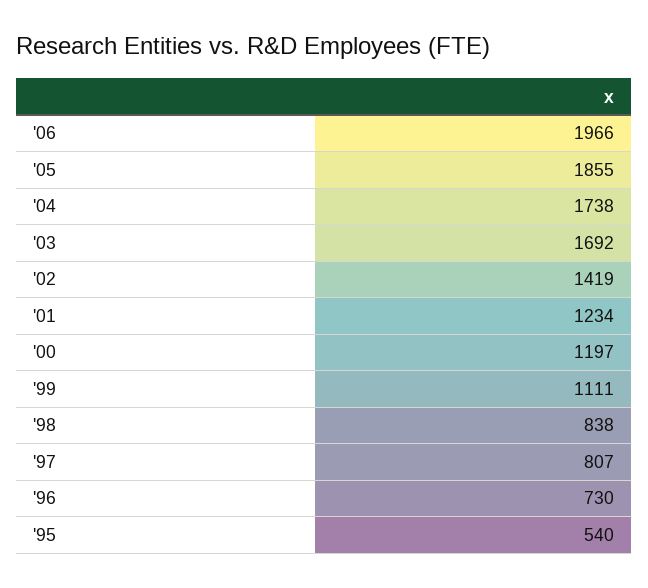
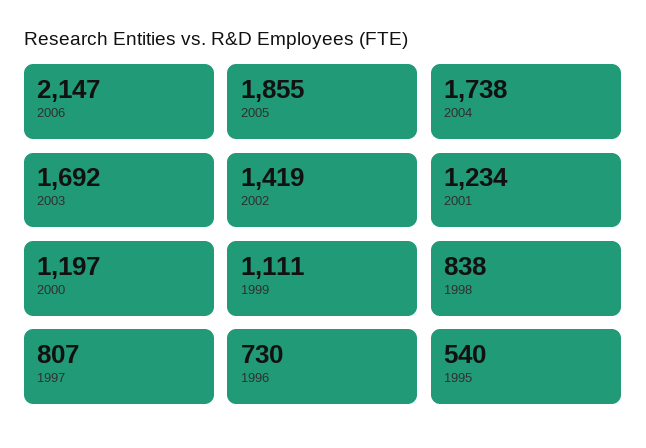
'06: 1966 -> 2147

